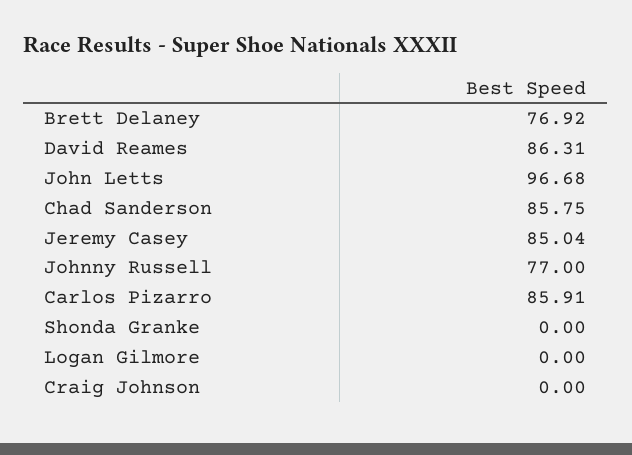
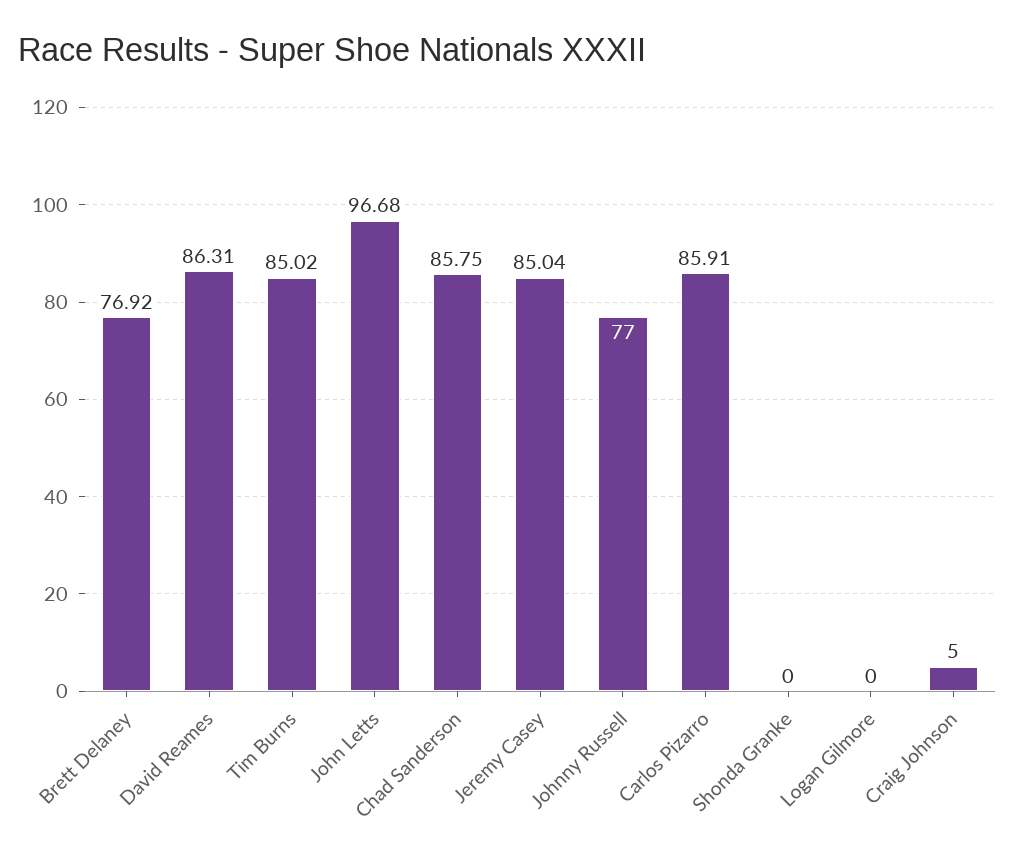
Craig Johnson: 0 -> 5
Tim Burns: none -> 85.02

